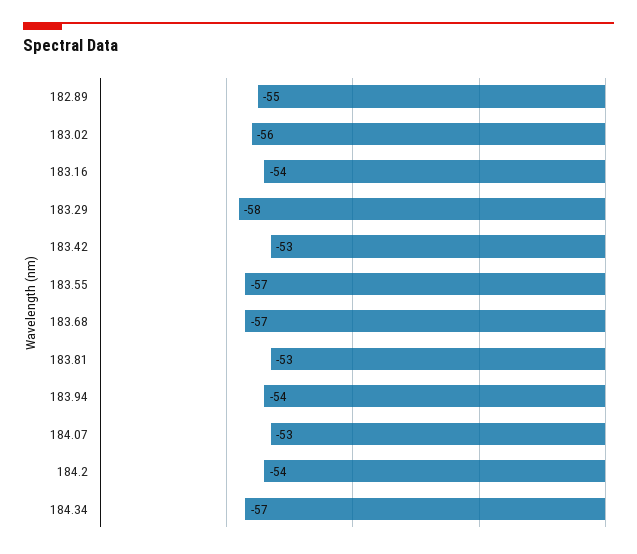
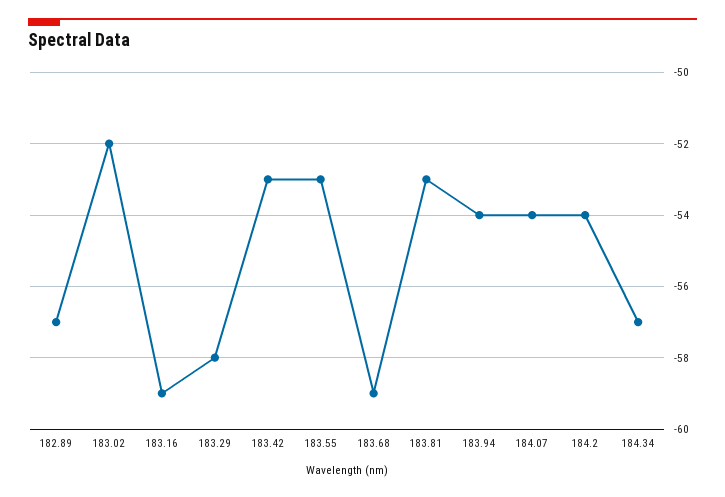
182.89: -55 -> -57
183.02: -56 -> -52
183.16: -54 -> -59
183.55: -57 -> -53
183.68: -57 -> -59
184.07: -53 -> -54

